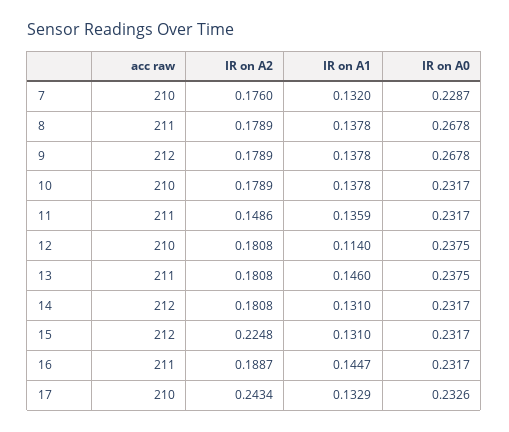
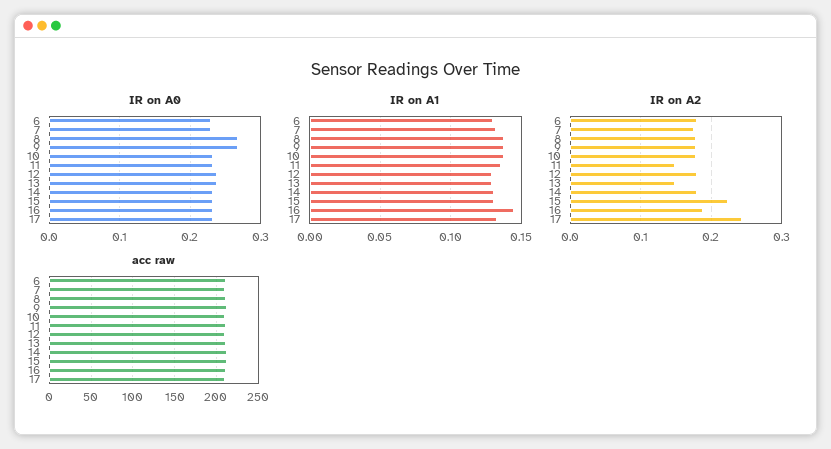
IR on A1, 12: 0.114 -> 0.13
IR on A2, 13: 0.1808 -> 0.15
IR on A1, 13: 0.146 -> 0.13
IR on A0, 6: none -> 0.23
IR on A1, 6: none -> 0.13
IR on A2, 6: none -> 0.18
acc raw, 6: none -> 210

